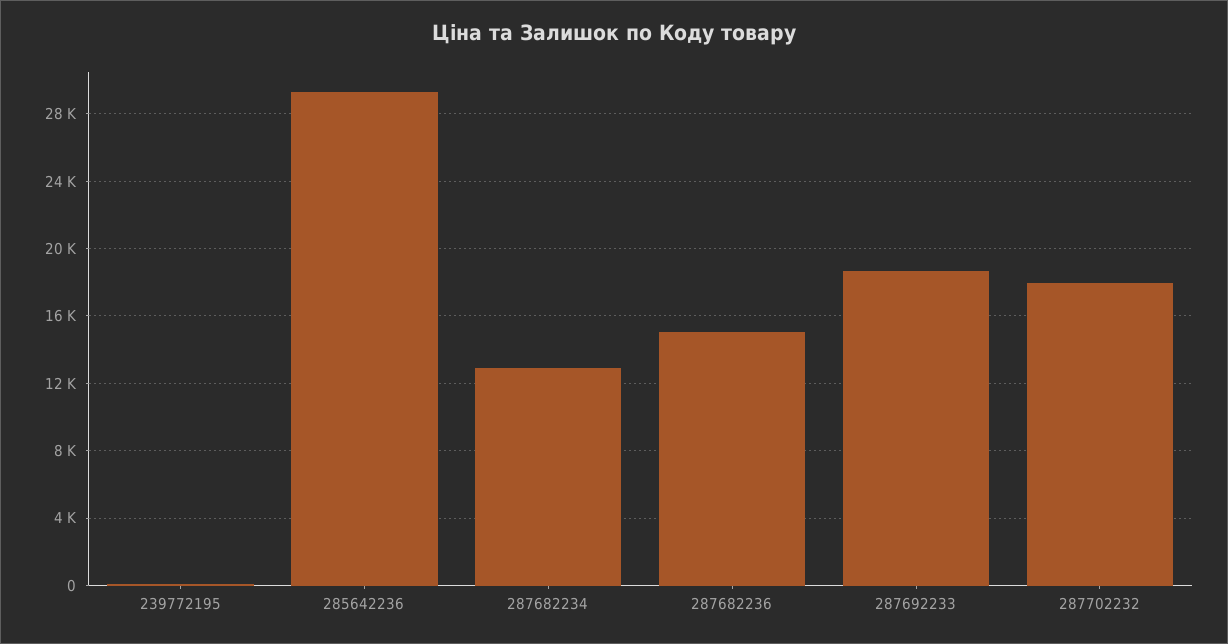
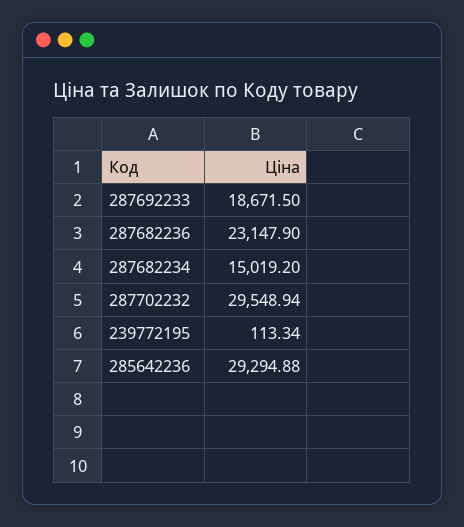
287682234: 13000 -> 15019.2
287682236: 15000 -> 23147.9
287702232: 18000 -> 29548.94

